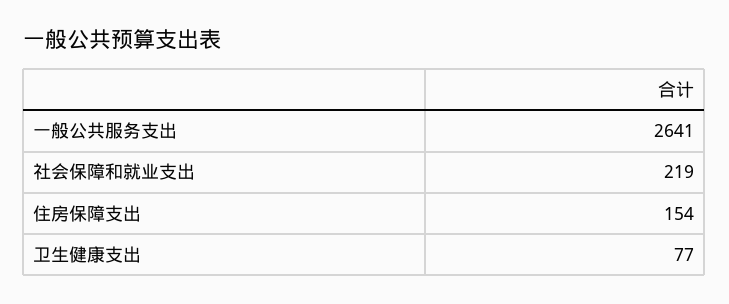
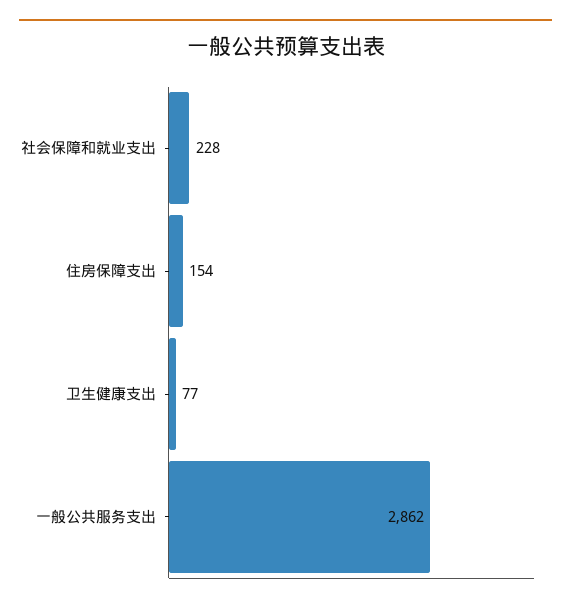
一般公共服务支出: 2641 -> 2862
社会保障和就业支出: 219 -> 228

